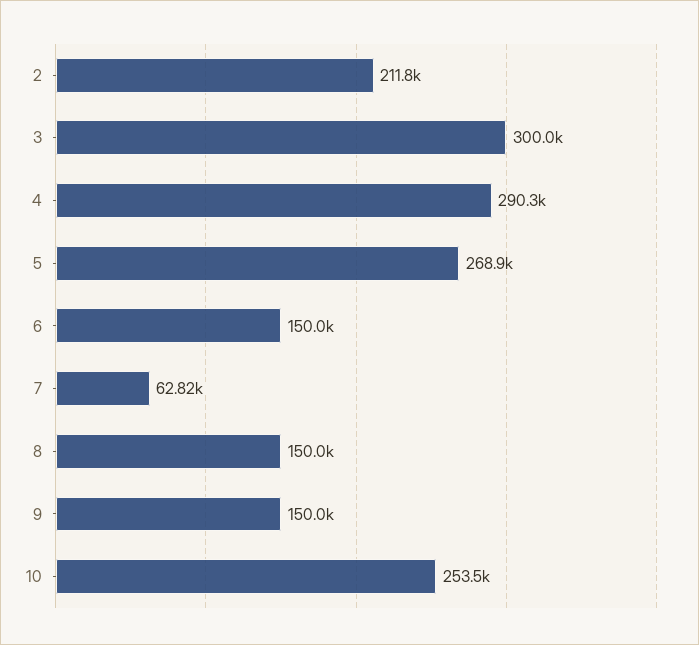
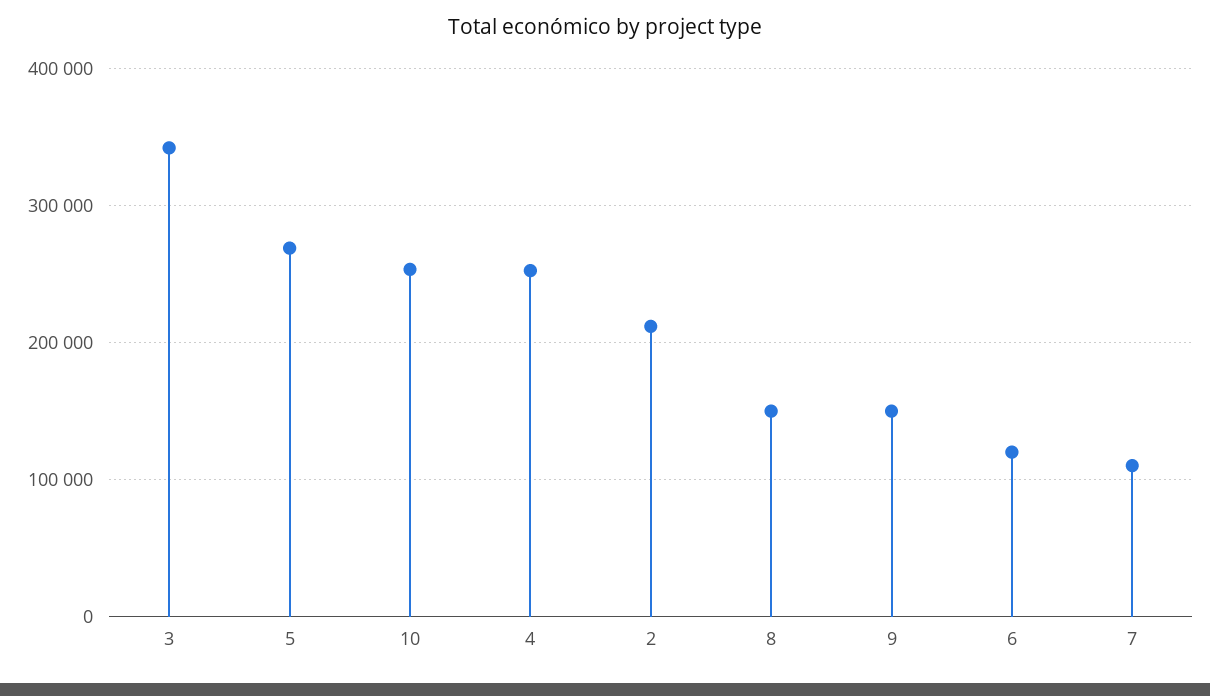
3: 300000 -> 340000
4: 290300 -> 250000
6: 150000 -> 120000
7: 62820 -> 110000

